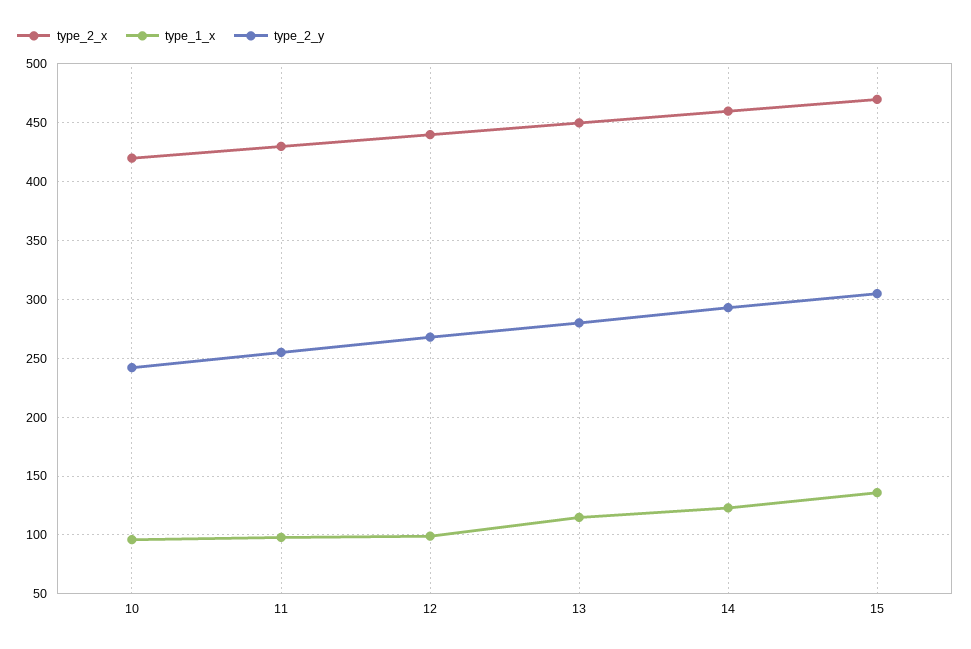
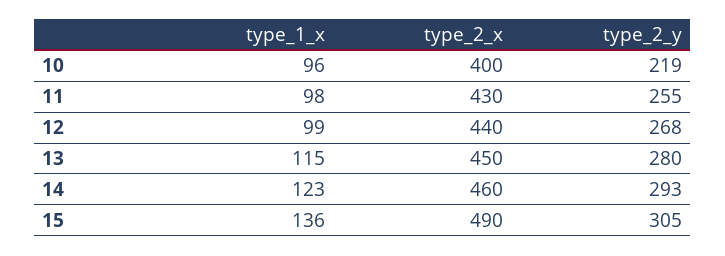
type_2_x, 10: 420 -> 400
type_2_y, 10: 240 -> 219
type_2_x, 15: 470 -> 490

